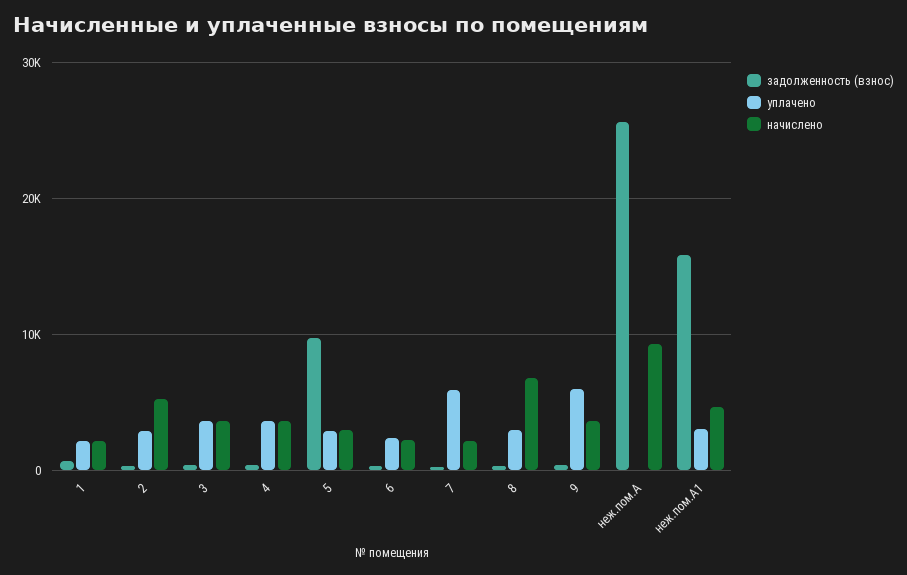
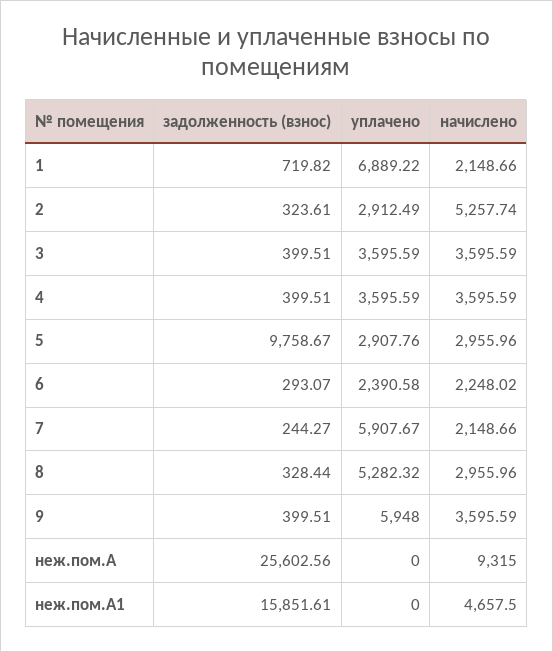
уплачено, 1: 2000 -> 6889.22
уплачено, 8: 3000 -> 5282.32
начислено, 8: 7000 -> 2955.96
уплачено, неж.пом.А1: 3000 -> 0

